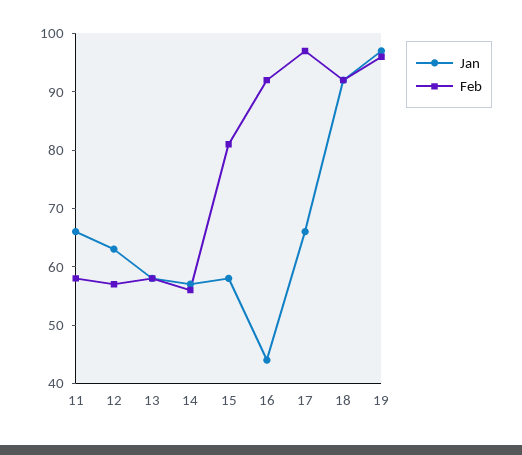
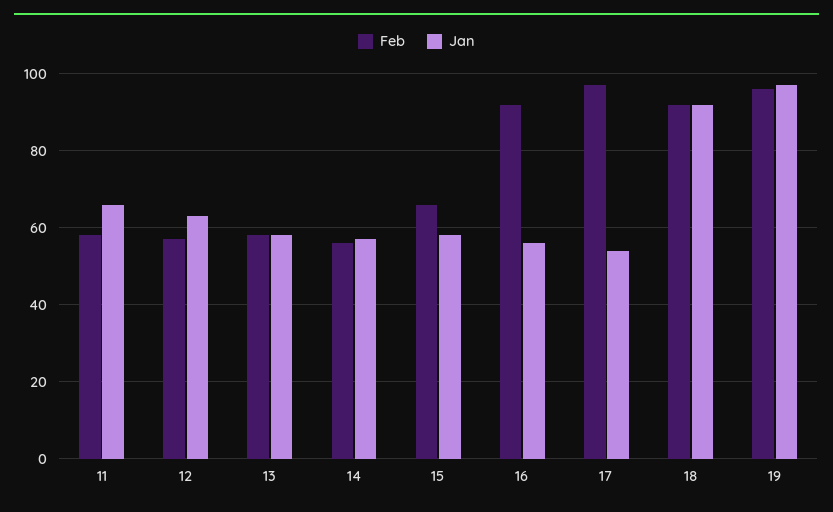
Feb, 15: 80 -> 65
Jan, 16: 45 -> 55
Jan, 17: 65 -> 55

